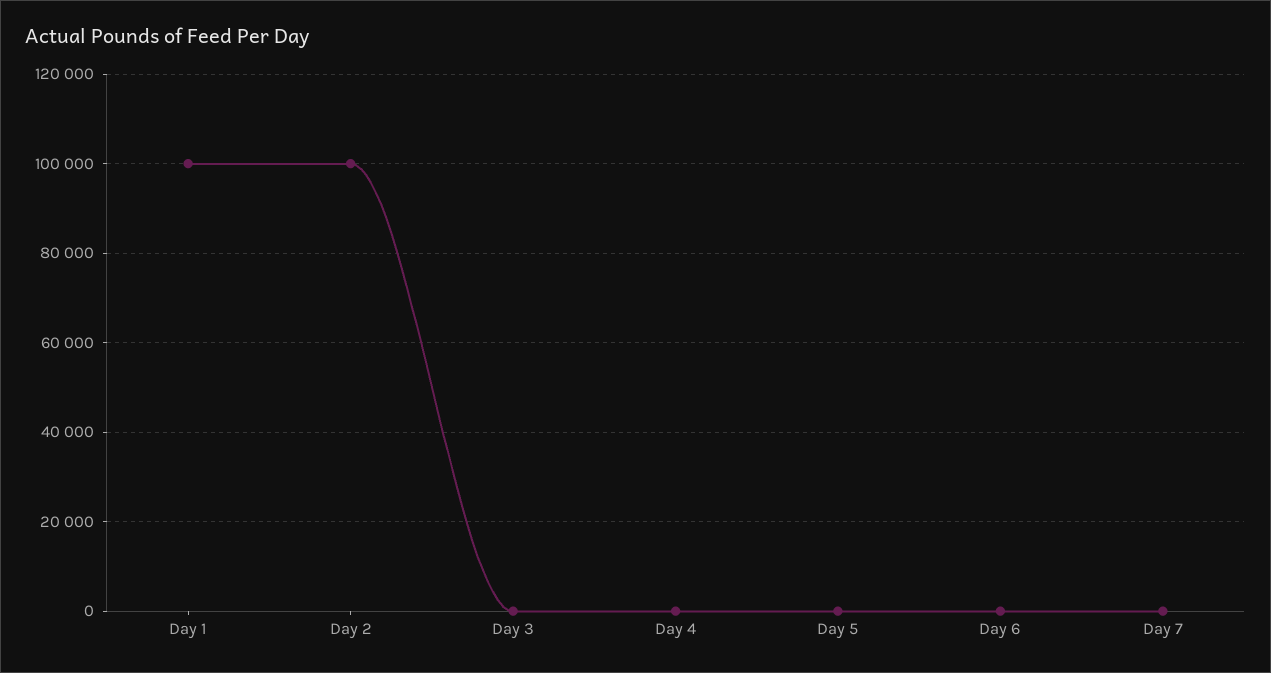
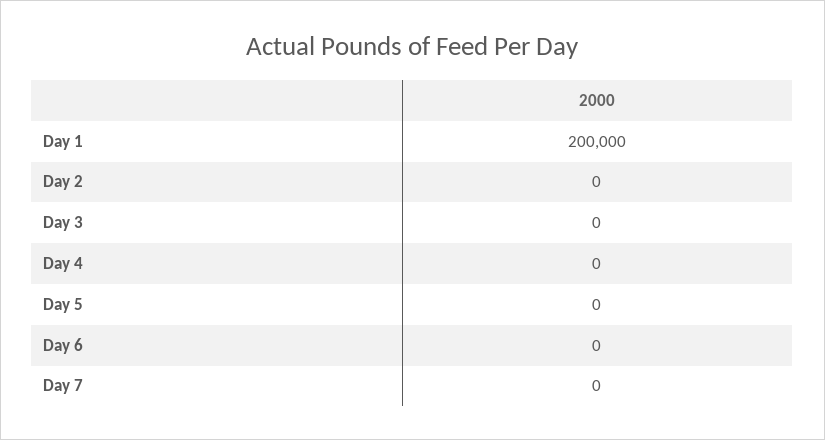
Day 1: 100000 -> 200000
Day 2: 100000 -> 0

